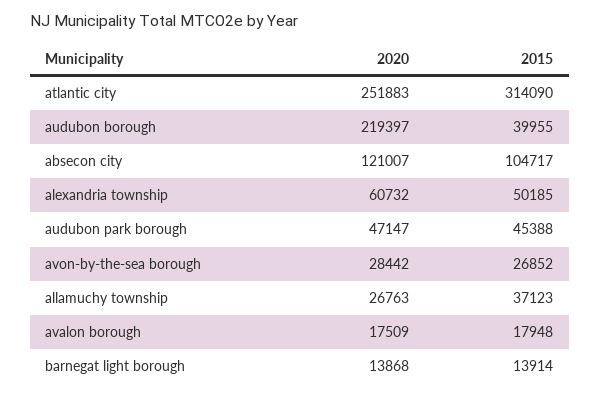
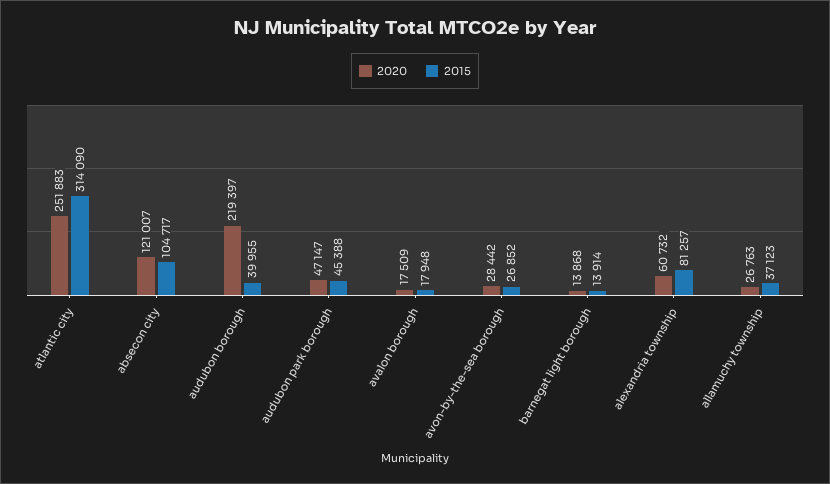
2015, alexandria township: 50185 -> 81257

